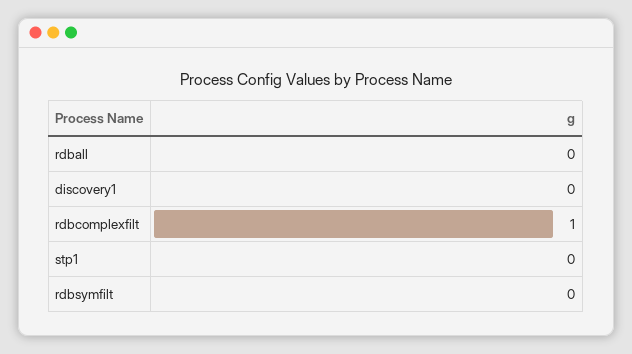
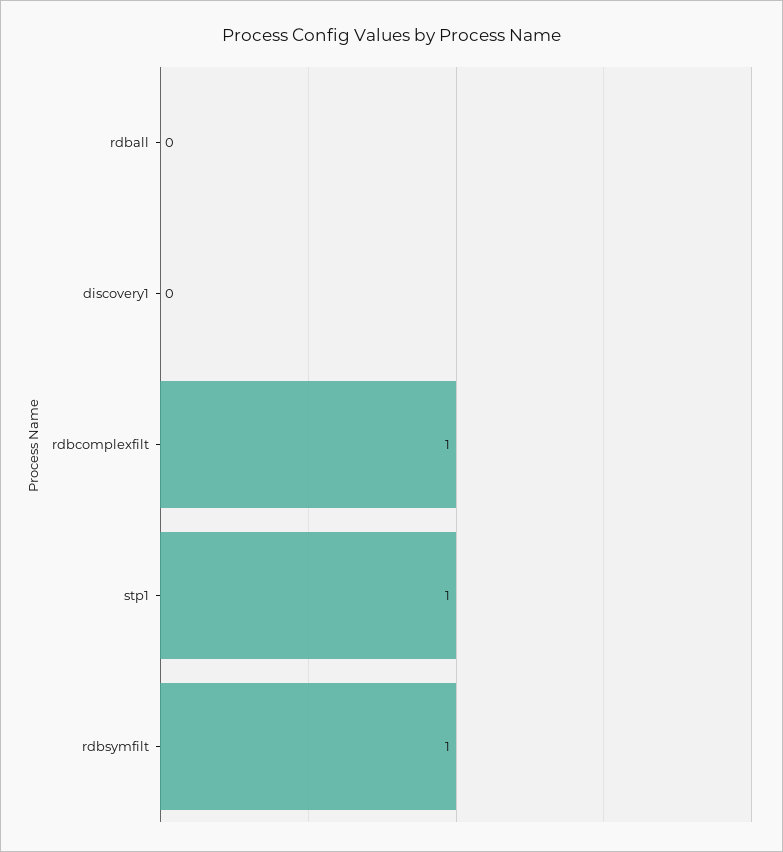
stp1: 0 -> 1
rdbsymfilt: 0 -> 1

